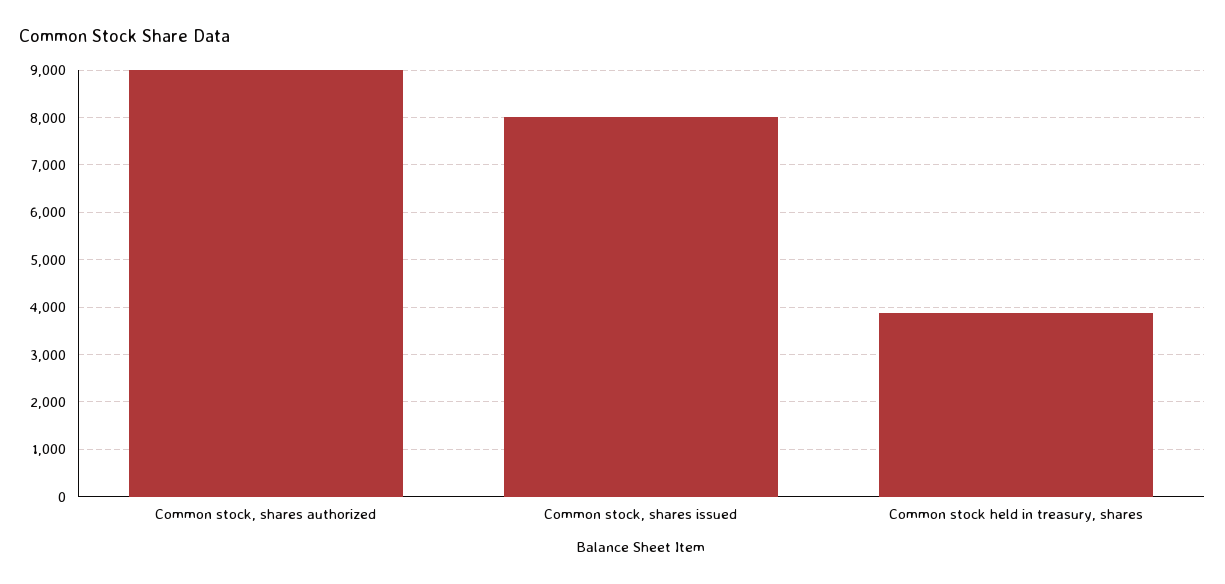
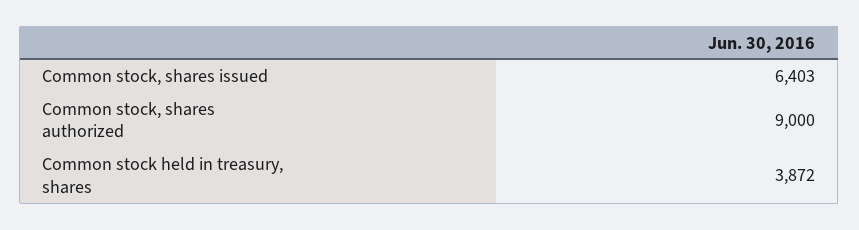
Common stock, shares issued: 8000 -> 6403

